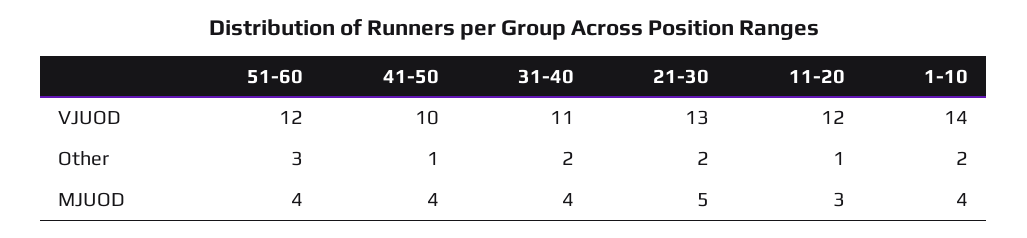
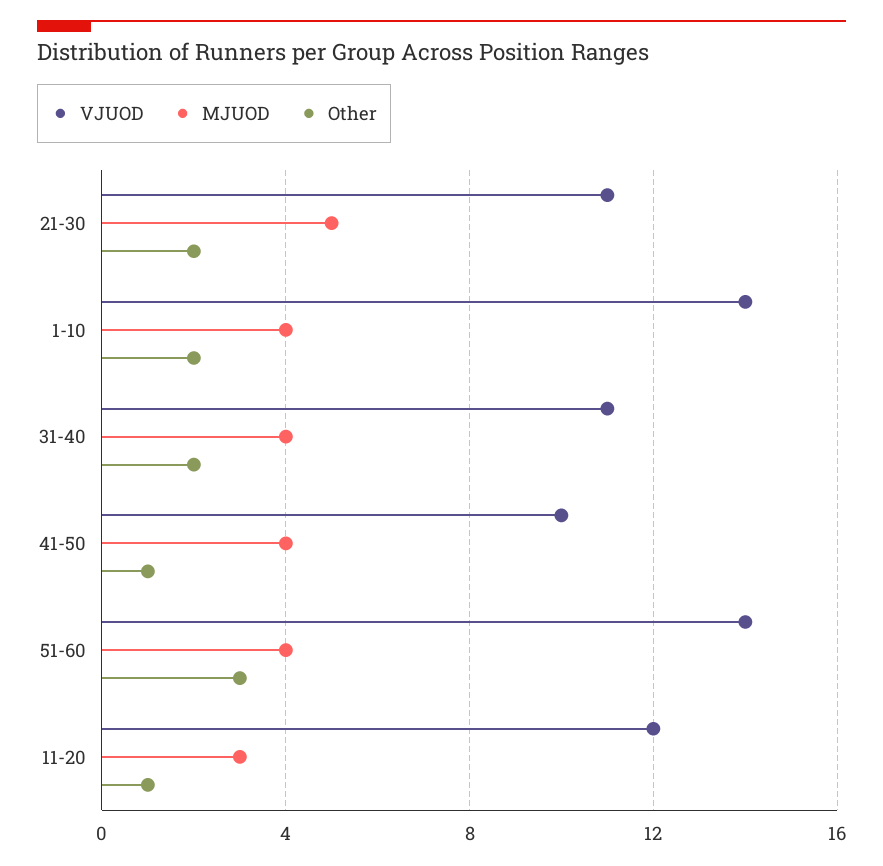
VJUOD, 51-60: 12 -> 14
VJUOD, 21-30: 13 -> 11

